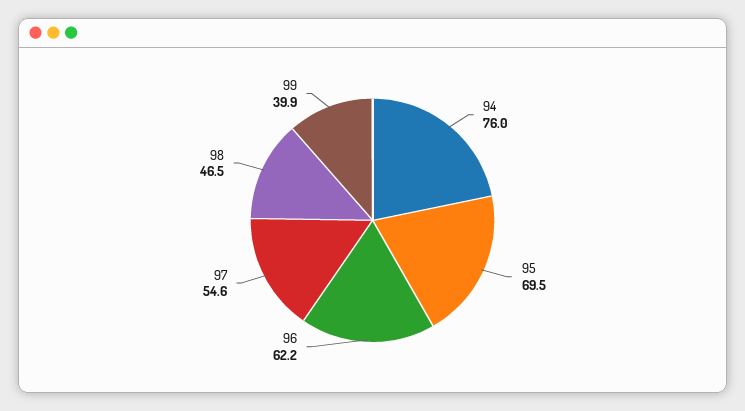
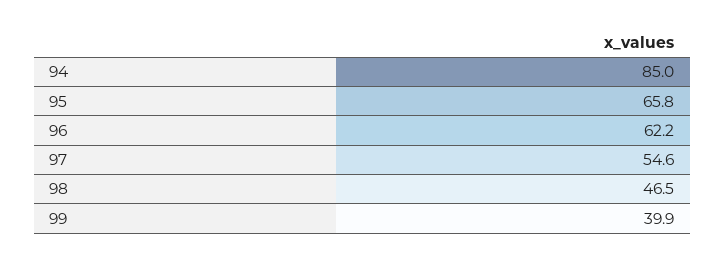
94: 76 -> 85
95: 69.5 -> 65.8

